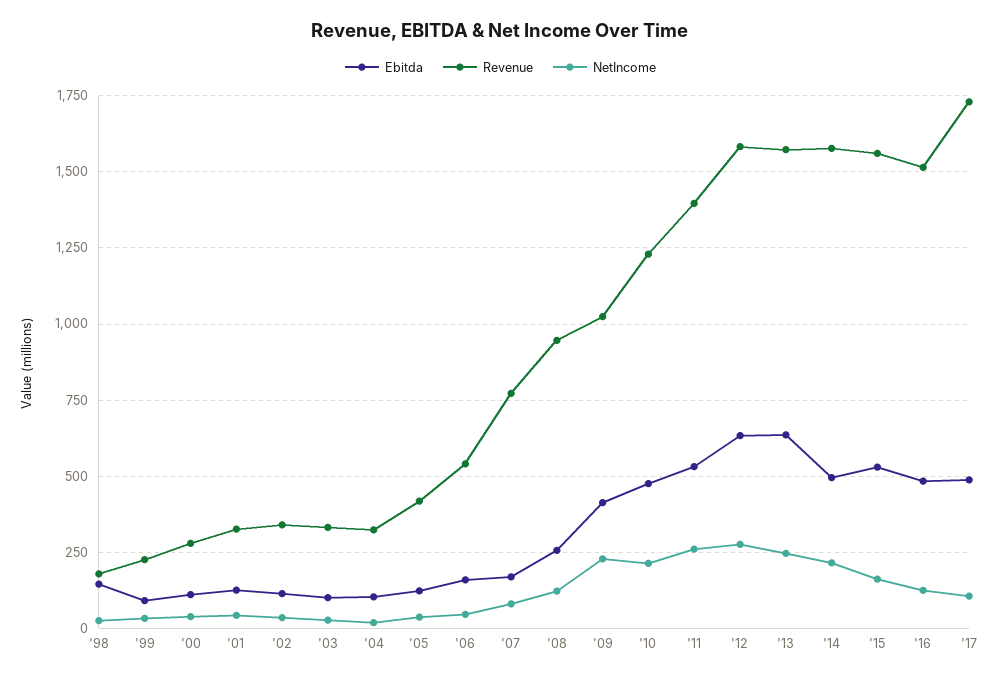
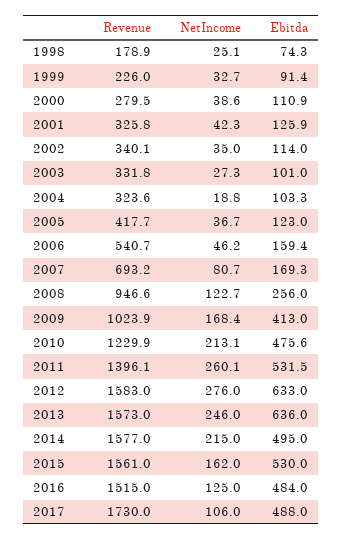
Ebitda, '98: 150 -> 74.3
Revenue, '07: 775 -> 693.2
NetIncome, '09: 225 -> 168.4

